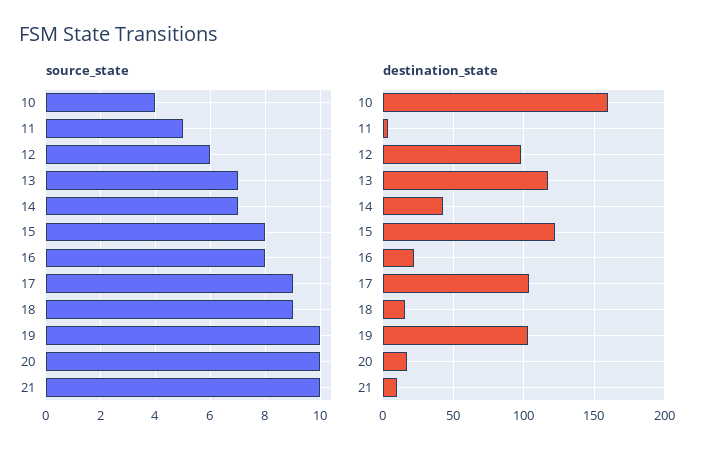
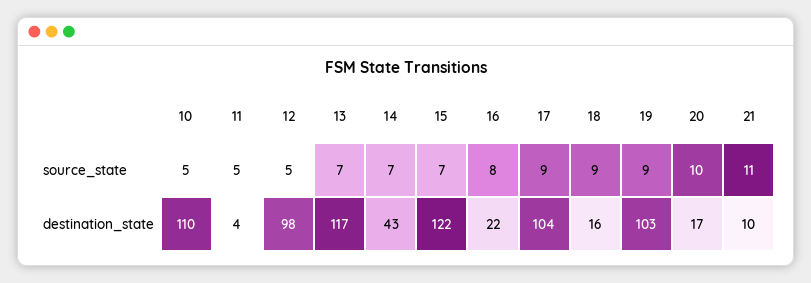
source_state, 10: 4 -> 5
source_state, 12: 6 -> 5
source_state, 15: 8 -> 7
source_state, 19: 10 -> 9
source_state, 21: 10 -> 11
destination_state, 10: 160 -> 110

